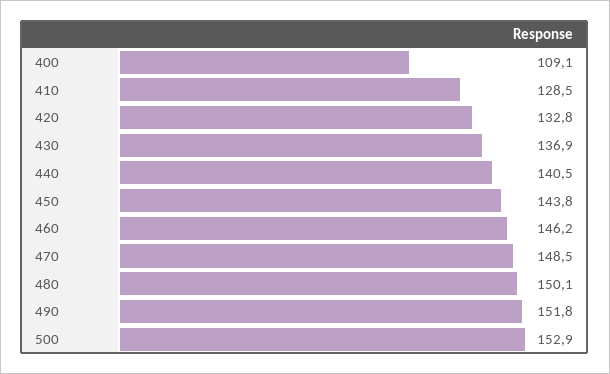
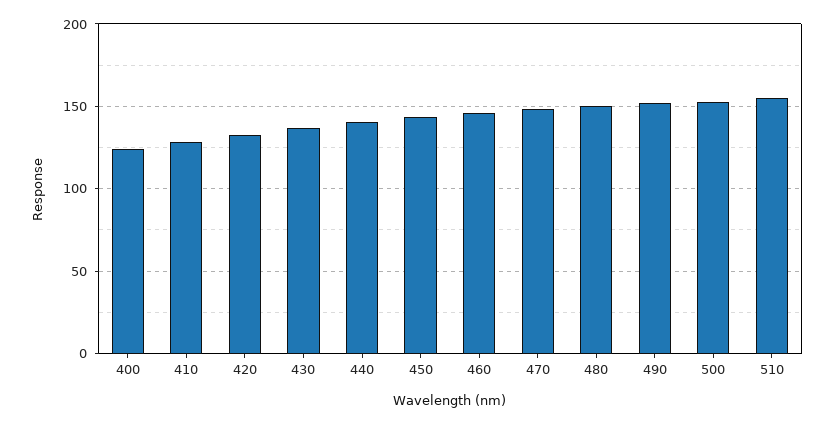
400: 109.1 -> 125
510: none -> 155

